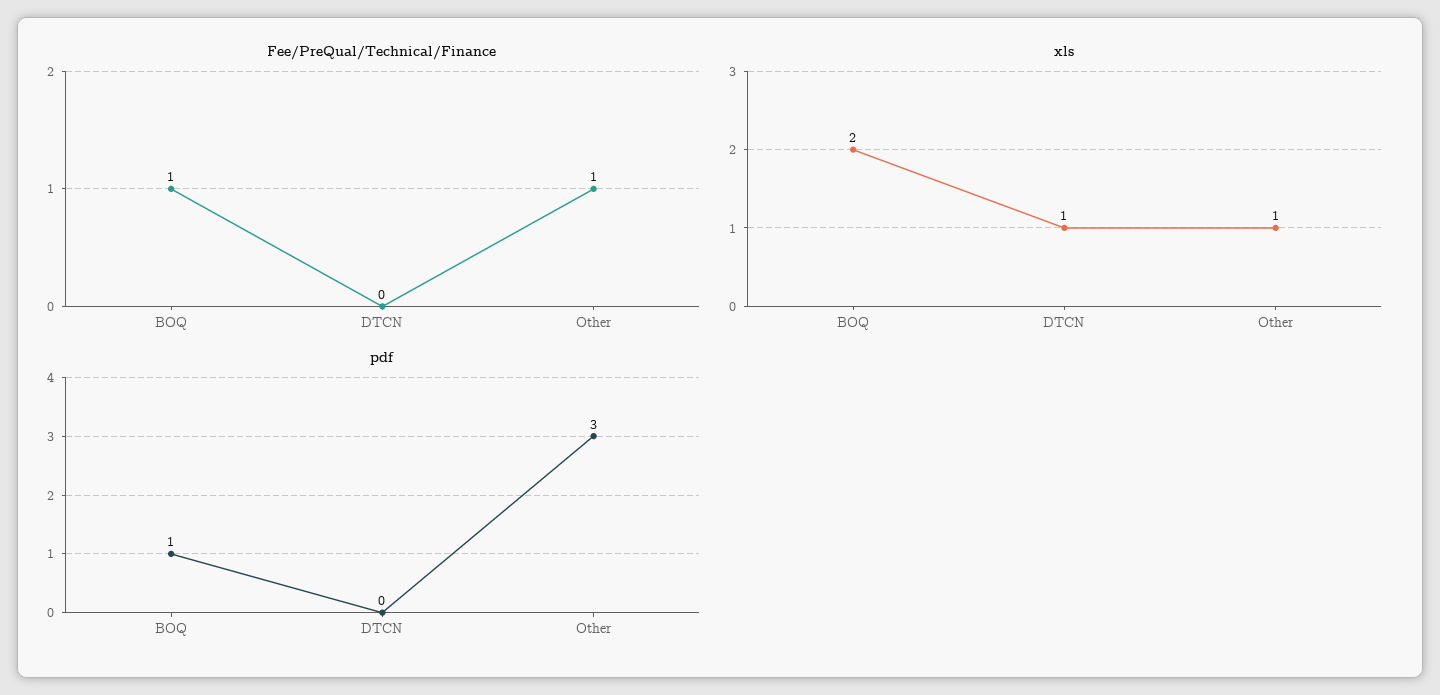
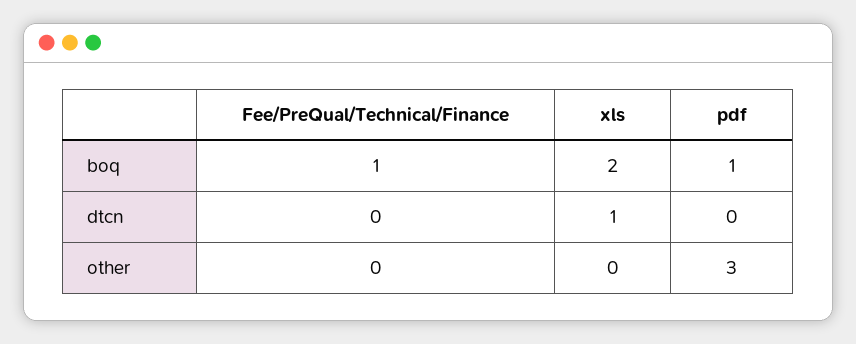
Fee/PreQual/Technical/Finance, Other: 1 -> 0
xls, Other: 1 -> 0

